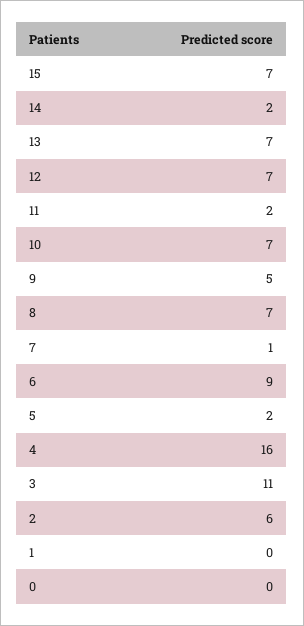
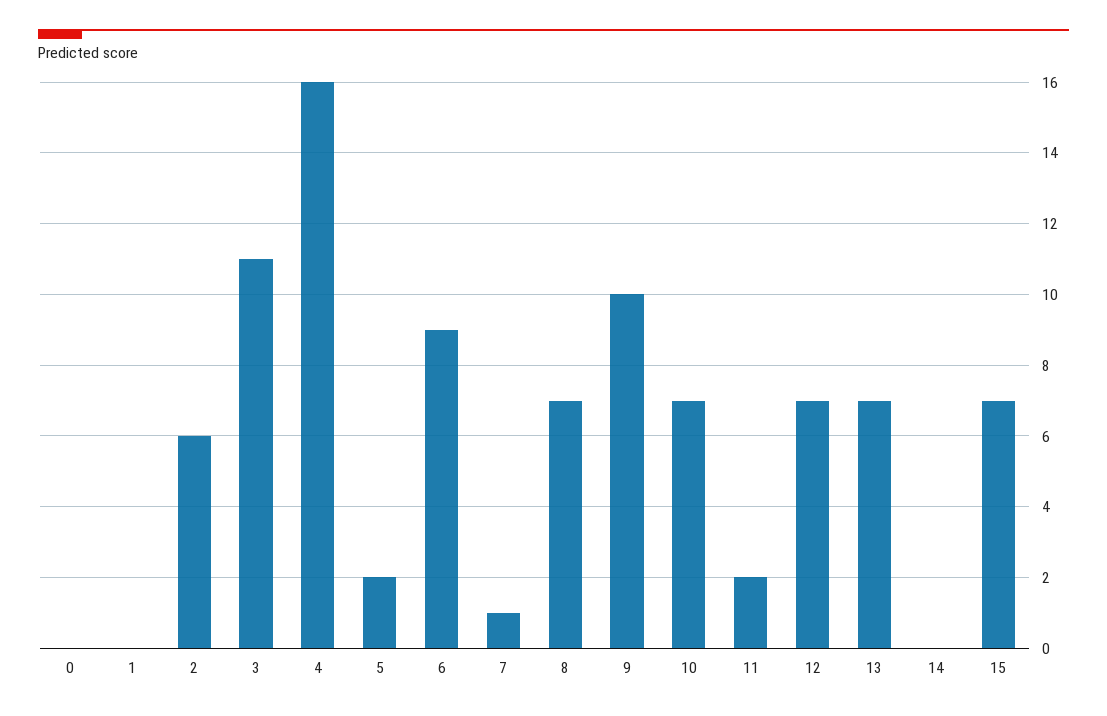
14: 2 -> 0
9: 5 -> 10

